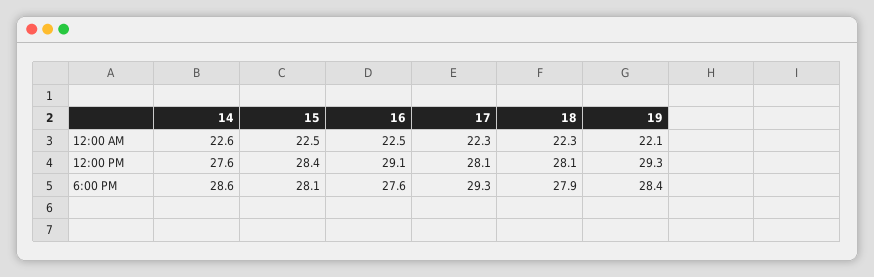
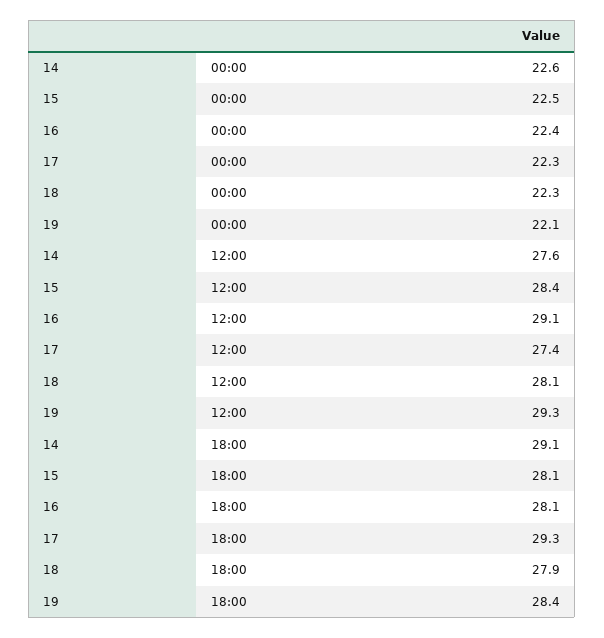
16, 12:00 AM: 22.5 -> 22.4
17, 12:00 PM: 28.1 -> 27.4
14, 6:00 PM: 28.6 -> 29.1
16, 6:00 PM: 27.6 -> 28.1

